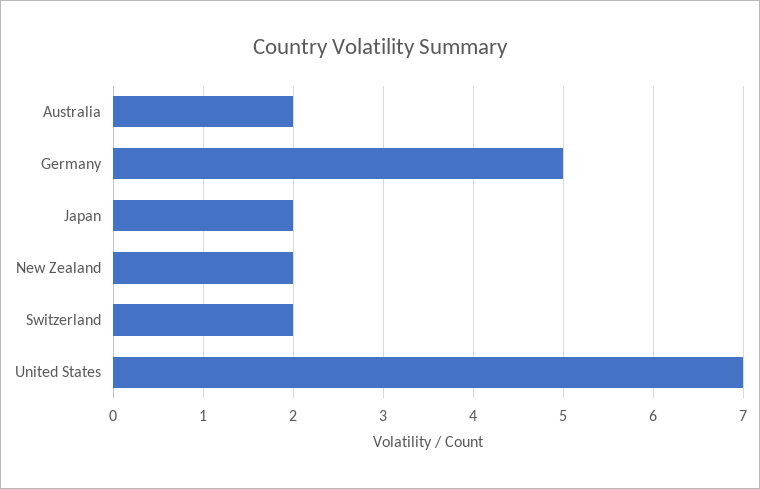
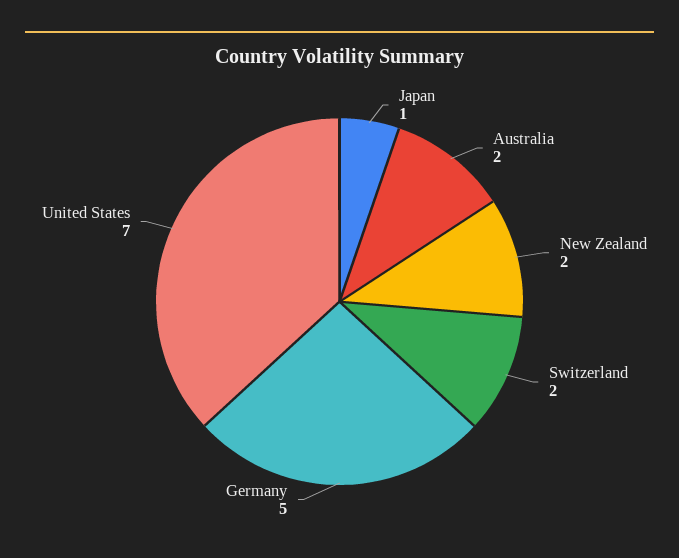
Japan: 2 -> 1

